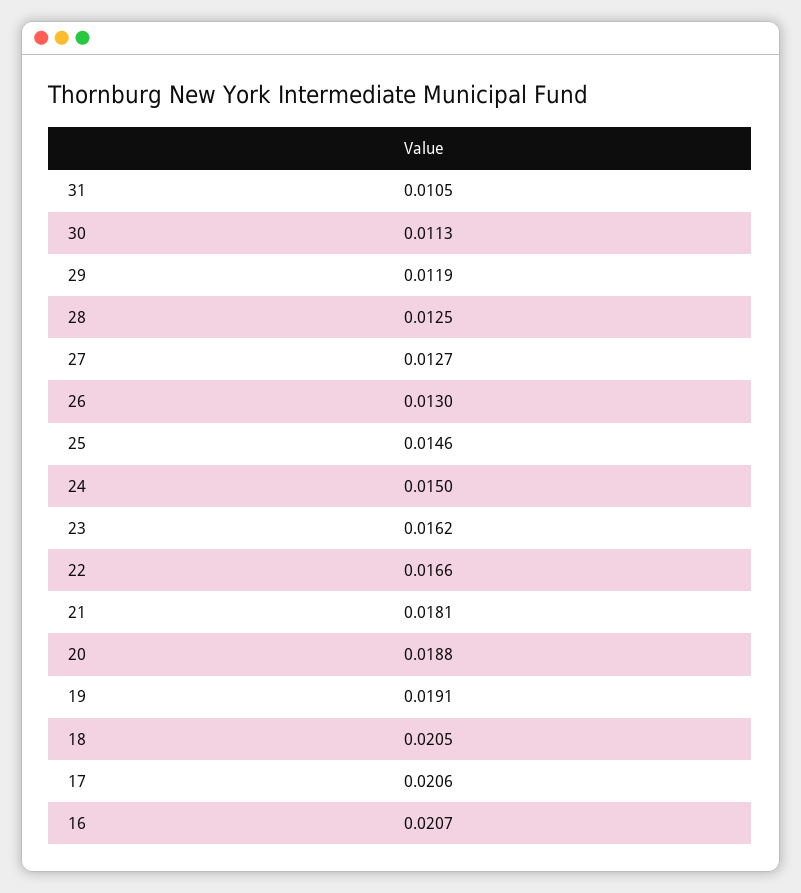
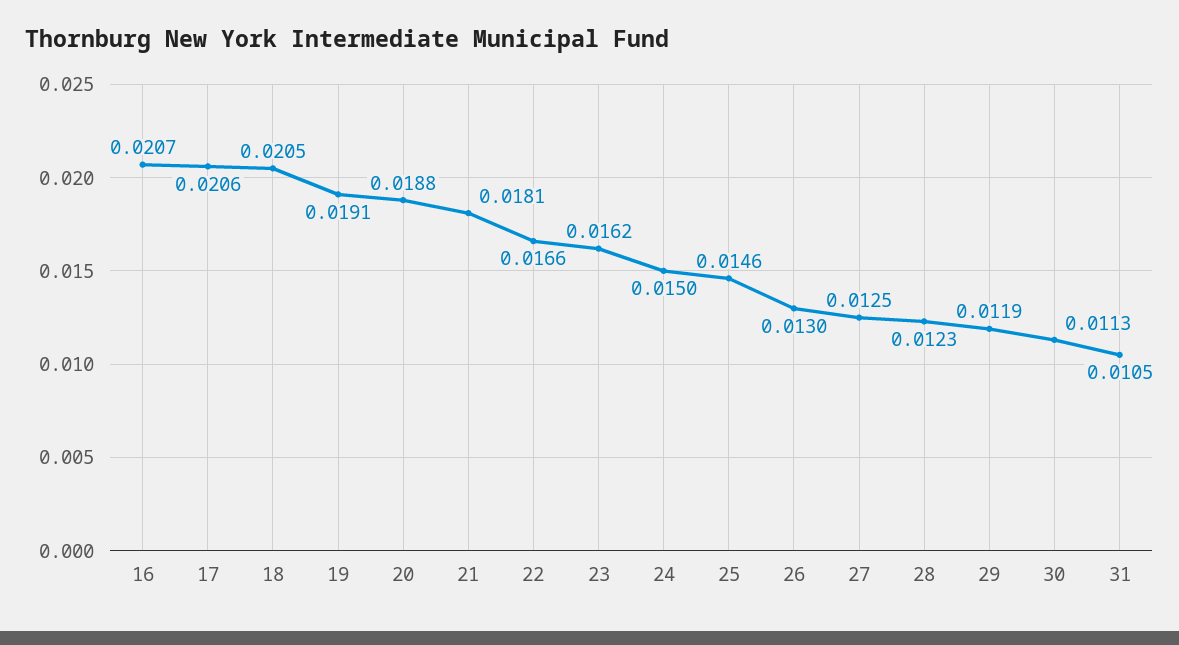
28: 0.0125 -> 0.0123
27: 0.0127 -> 0.0125

